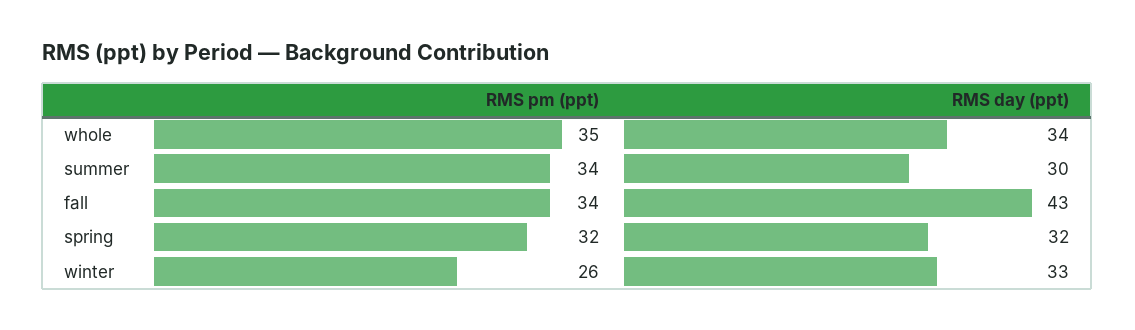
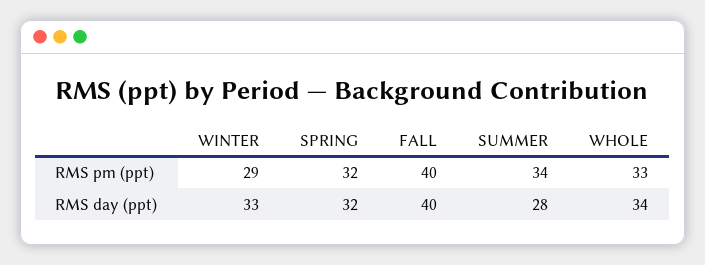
RMS pm (ppt), whole: 35 -> 33
RMS day (ppt), summer: 30 -> 28
RMS pm (ppt), fall: 34 -> 40
RMS day (ppt), fall: 43 -> 40
RMS pm (ppt), winter: 26 -> 29

